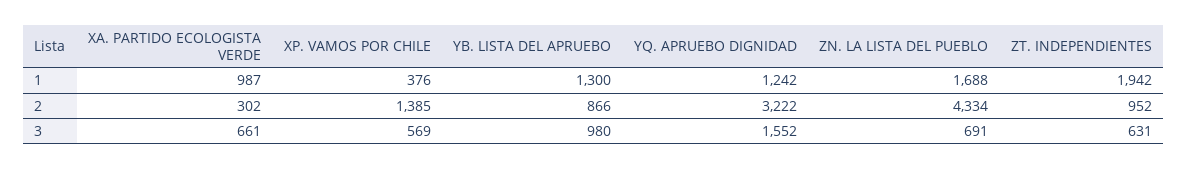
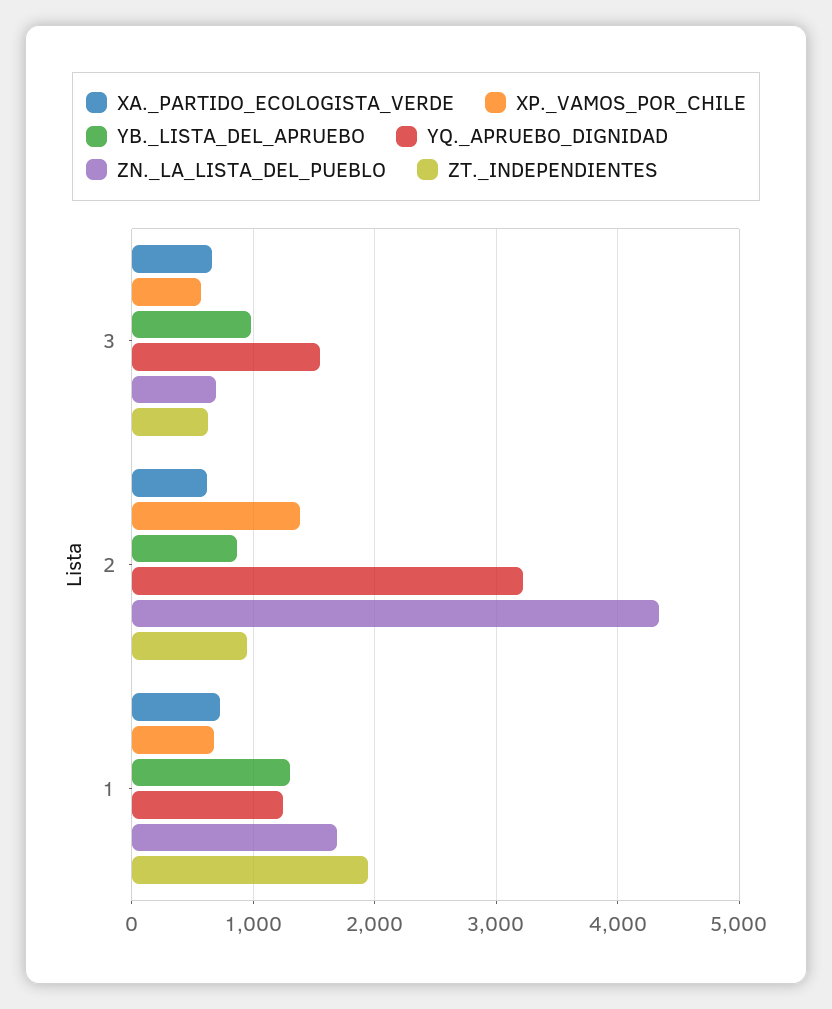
XA. PARTIDO ECOLOGISTA VERDE, 1: 987 -> 700
XP. VAMOS POR CHILE, 1: 376 -> 700
XA. PARTIDO ECOLOGISTA VERDE, 2: 302 -> 600

